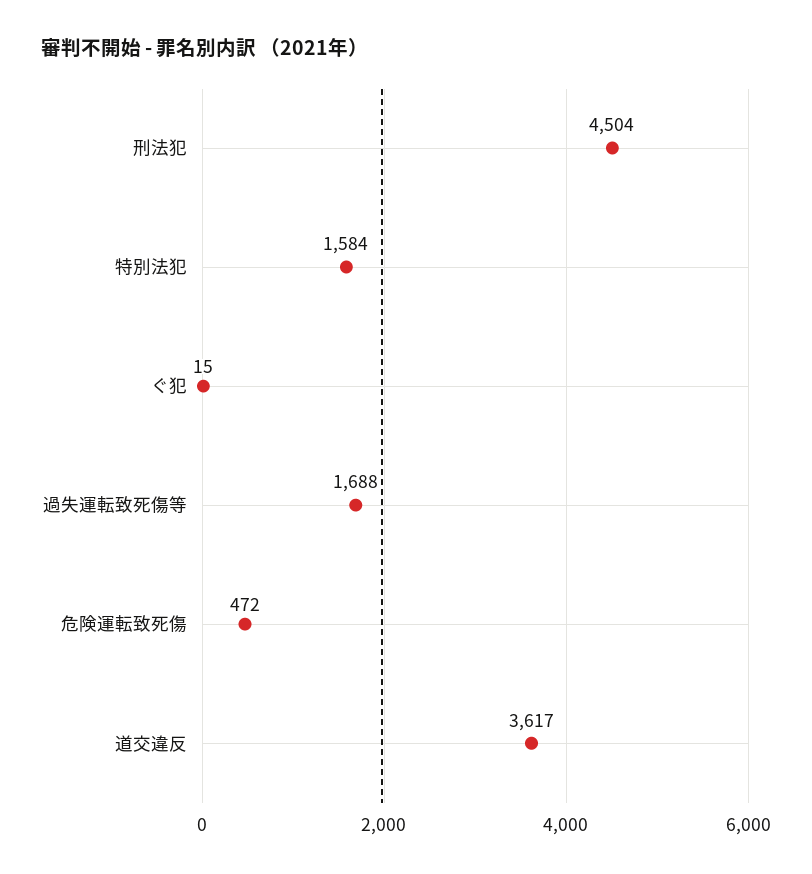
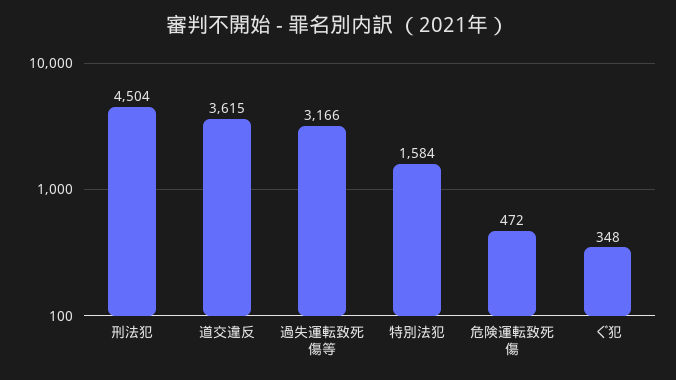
ぐ犯: 15 -> 348
過失運転致死傷等: 1688 -> 3166
道交違反: 3617 -> 3615

